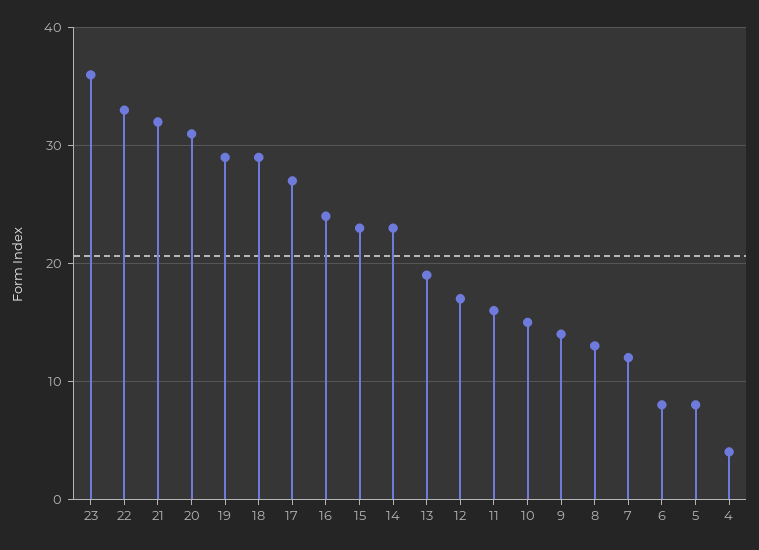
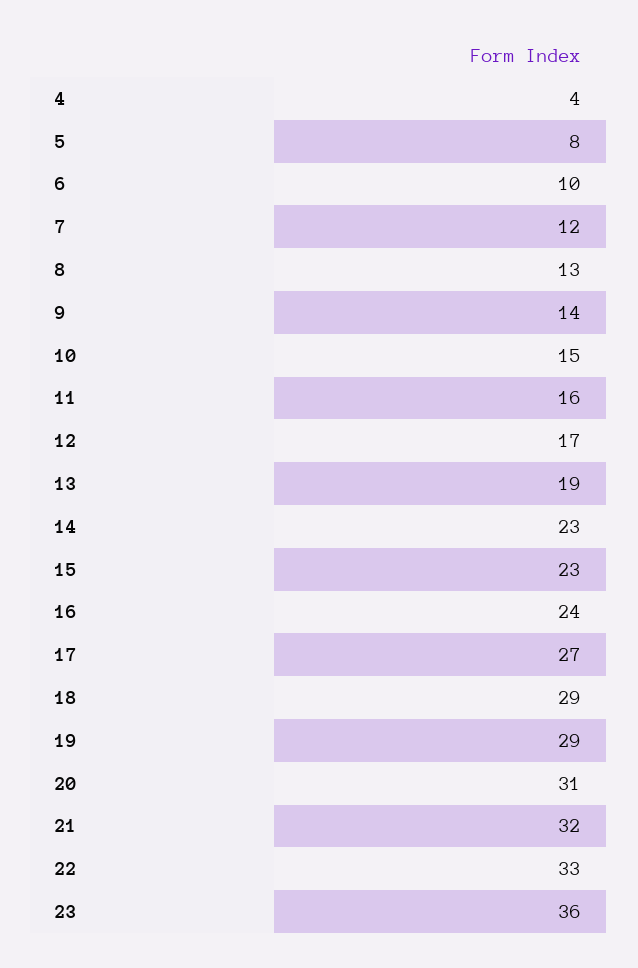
6: 8 -> 10

